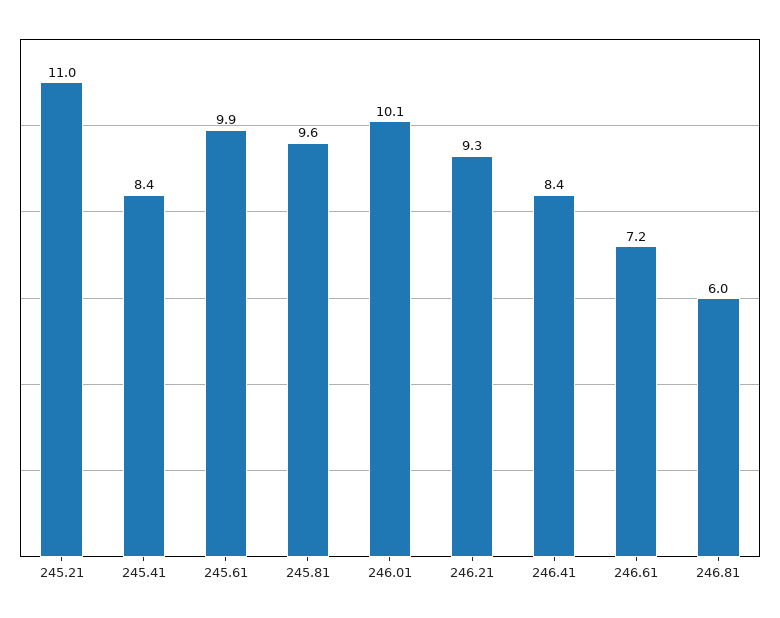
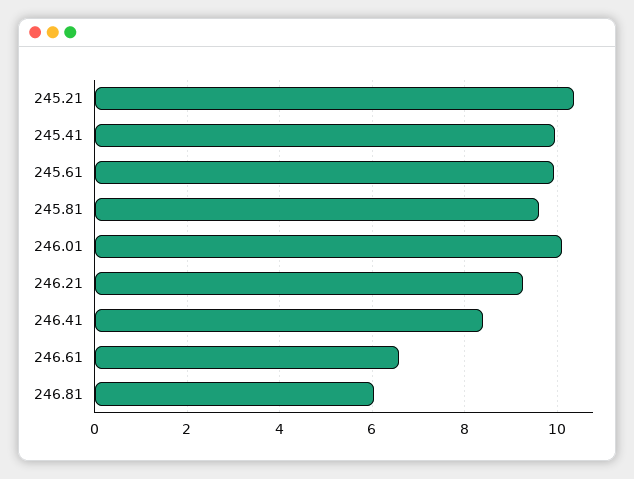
245.21: 11 -> 10.4
245.41: 8.4 -> 10
246.61: 7.2 -> 6.6

